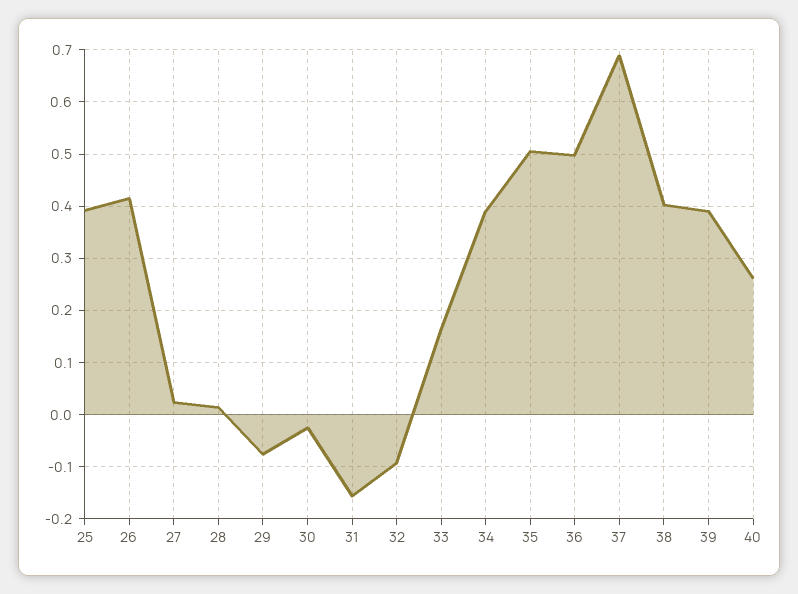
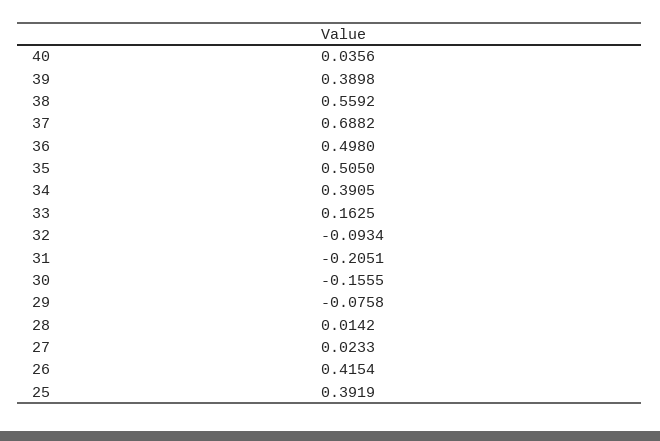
30: -0.02 -> -0.1555
31: -0.16 -> -0.2051
38: 0.4 -> 0.5592
40: 0.26 -> 0.0356

